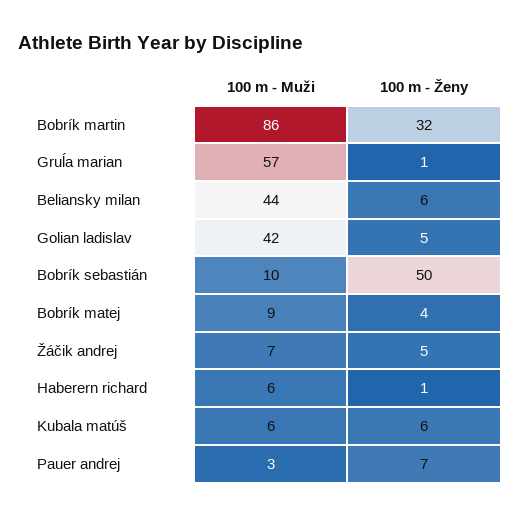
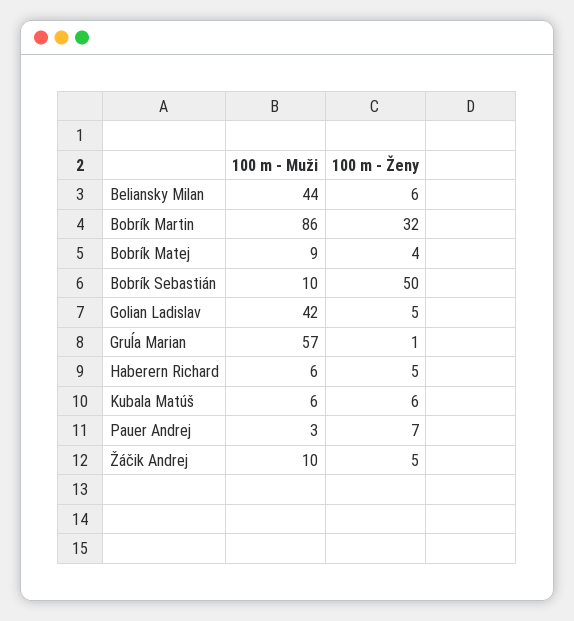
100 m - Muži, Žáčik andrej: 7 -> 10
100 m - Ženy, Haberern richard: 1 -> 5

